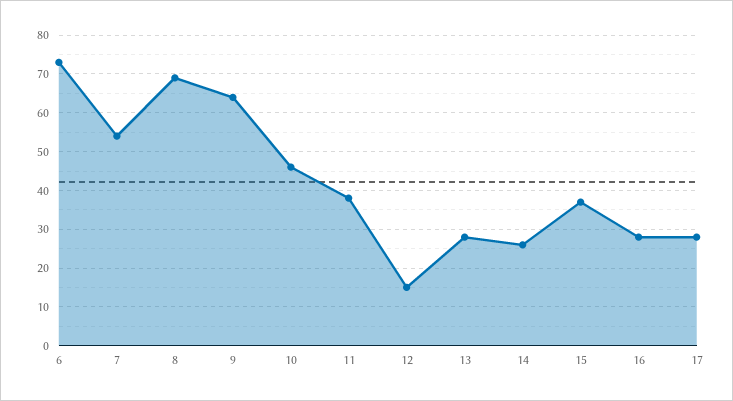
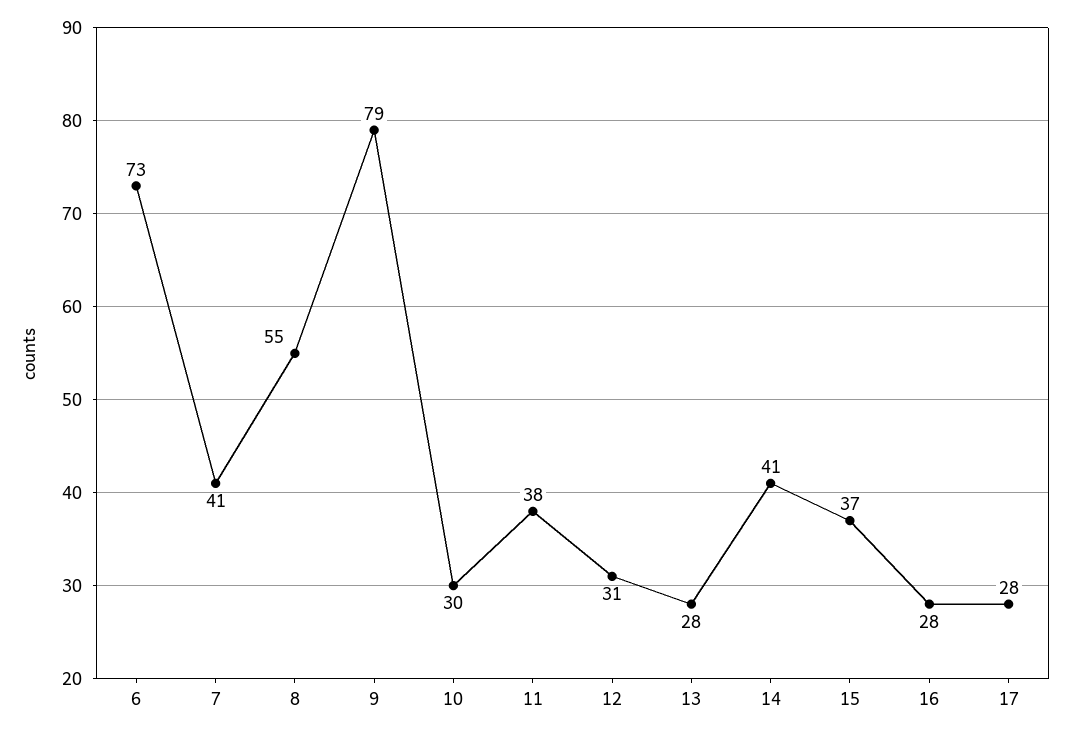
7: 55 -> 41
8: 70 -> 55
9: 65 -> 79
10: 45 -> 30
12: 15 -> 31
14: 25 -> 41

